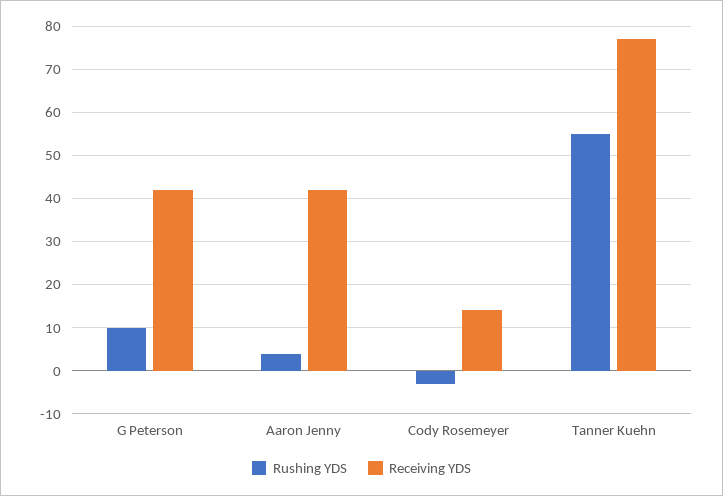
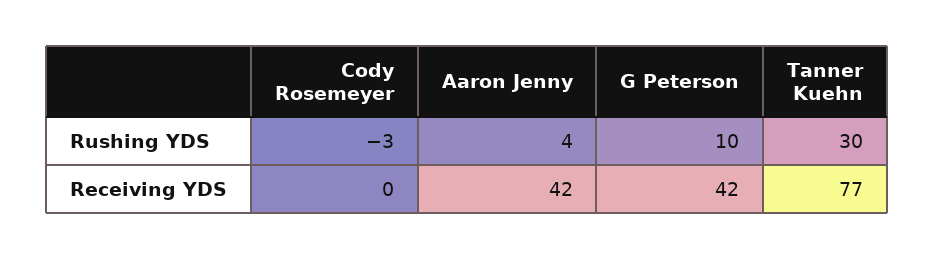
Receiving YDS, Cody Rosemeyer: 15 -> 0
Rushing YDS, Tanner Kuehn: 55 -> 30

